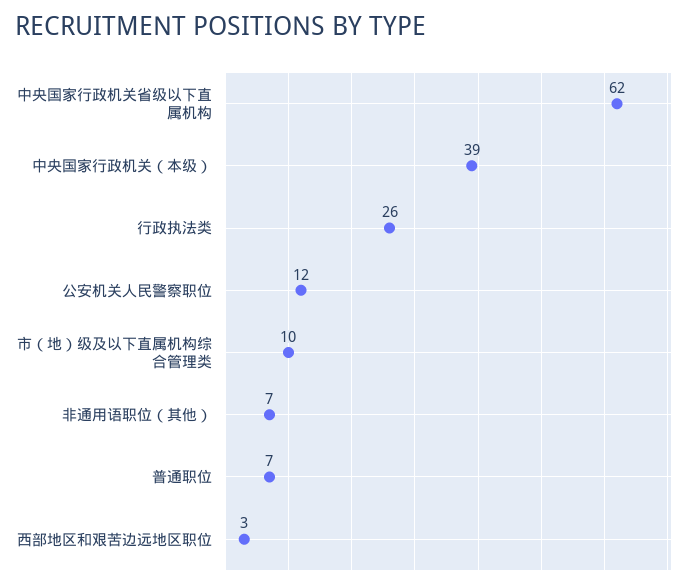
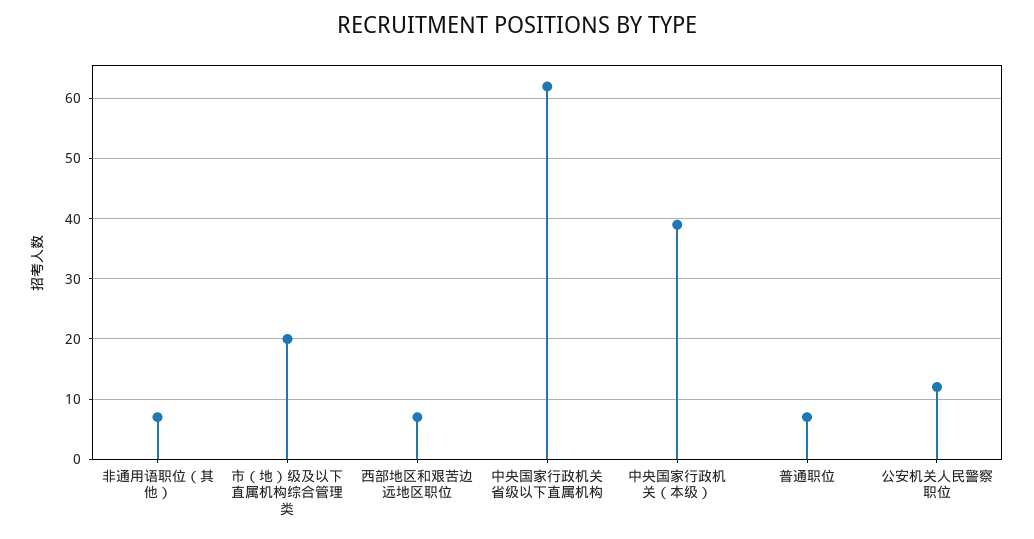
行政执法类: 26 -> none
市（地）级及以下直属机构综合管理类: 10 -> 20
西部地区和艰苦边远地区职位: 3 -> 7

